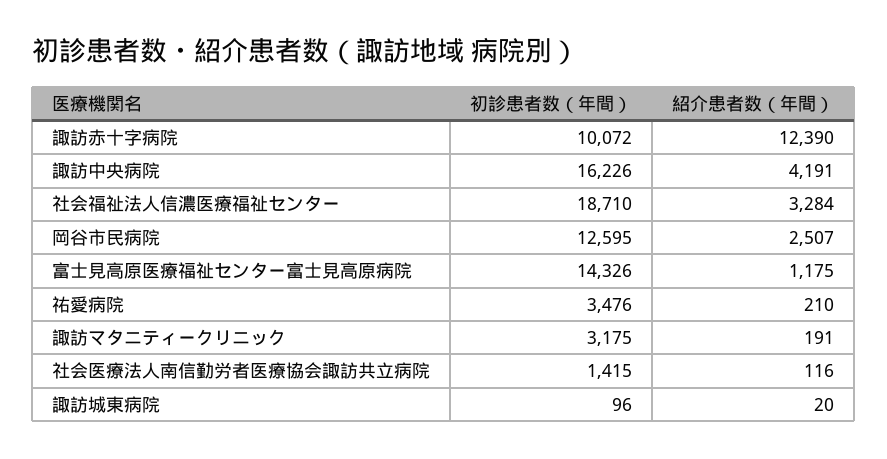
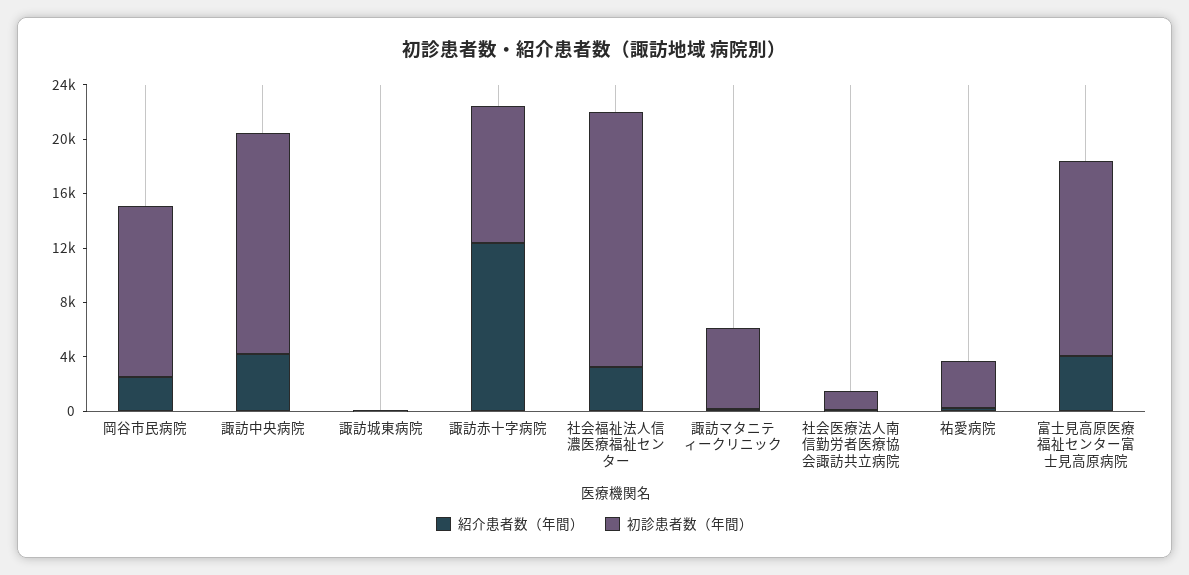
紹介患者数（年間）, 富士見高原医療福祉センター富士見高原病院: 1175 -> 4000
初診患者数（年間）, 諏訪マタニティークリニック: 3175 -> 6000

